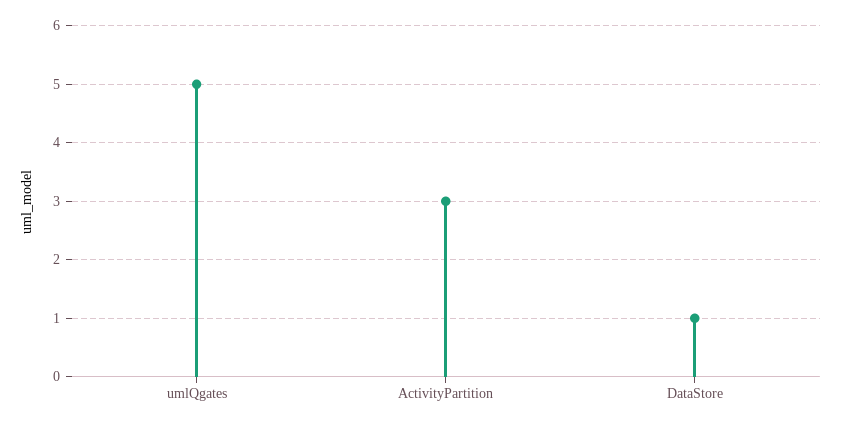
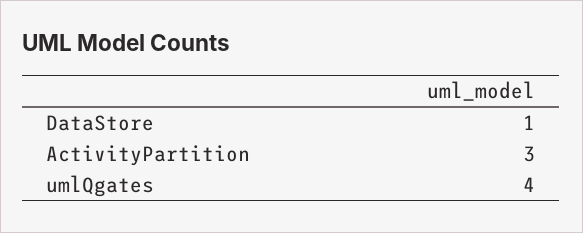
umlQgates: 5 -> 4

